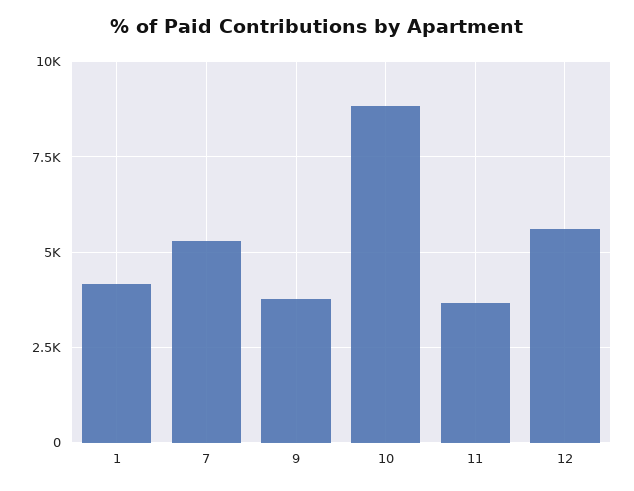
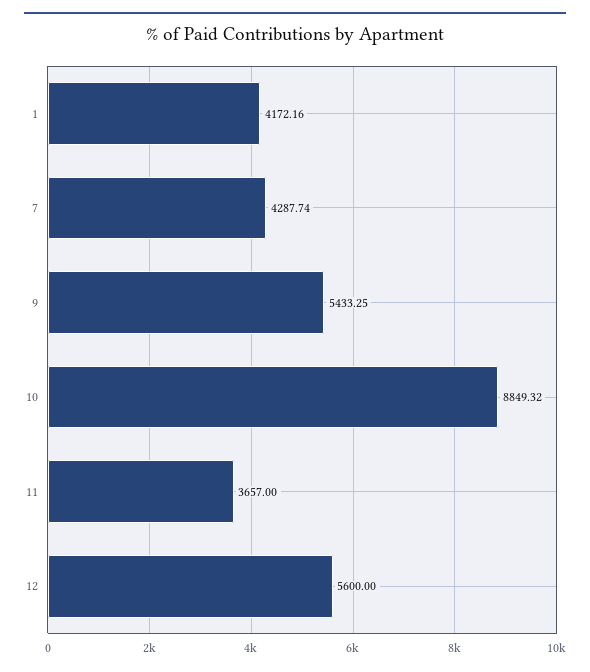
7: 5250 -> 4287.74
9: 3750 -> 5433.25

